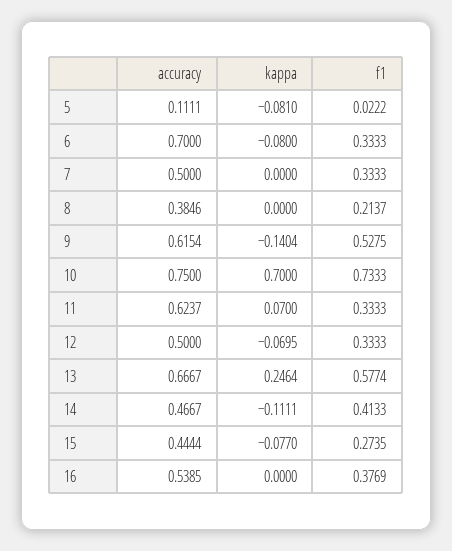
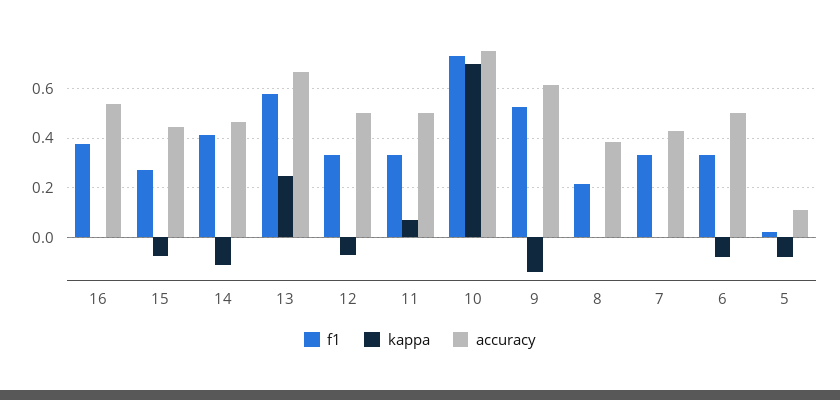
accuracy, 6: 0.7 -> 0.5
accuracy, 7: 0.5 -> 0.425
accuracy, 11: 0.6237 -> 0.5

